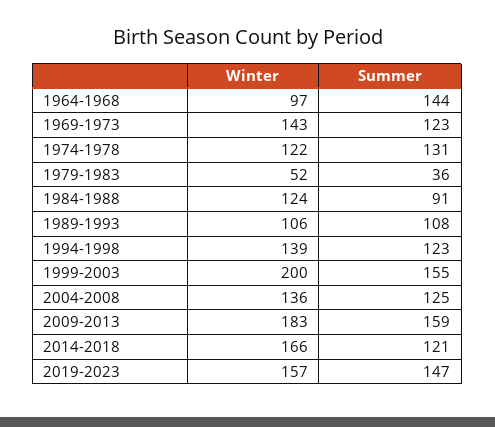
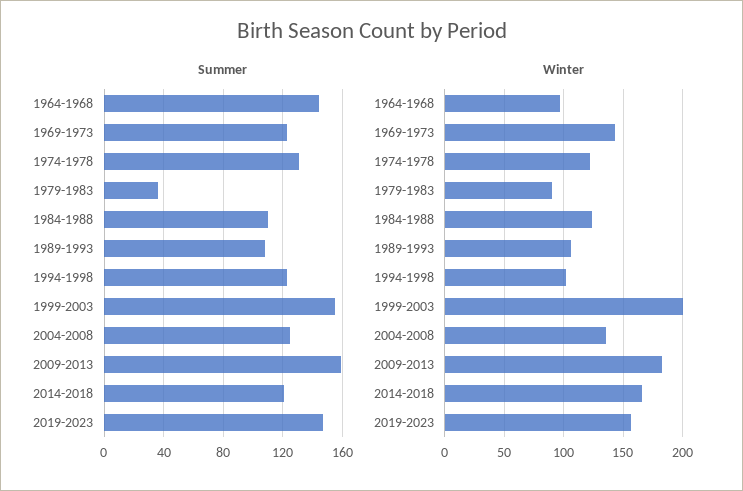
Winter, 1979-1983: 52 -> 90
Summer, 1984-1988: 91 -> 110
Winter, 1994-1998: 139 -> 100

